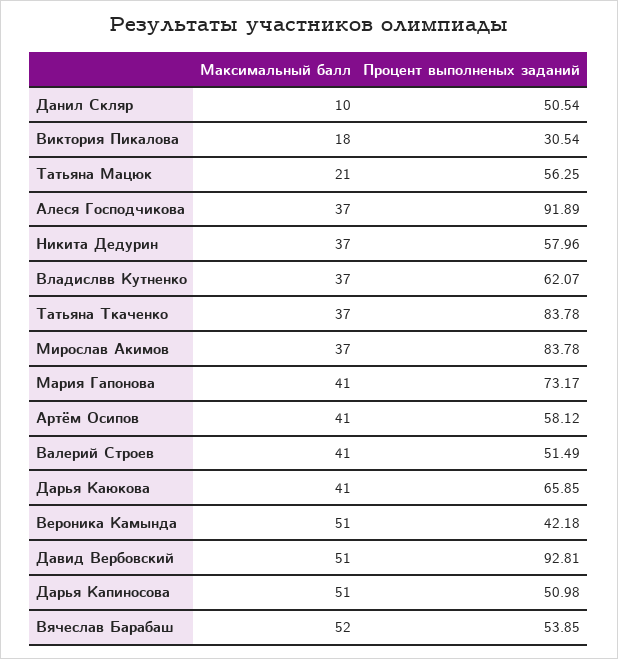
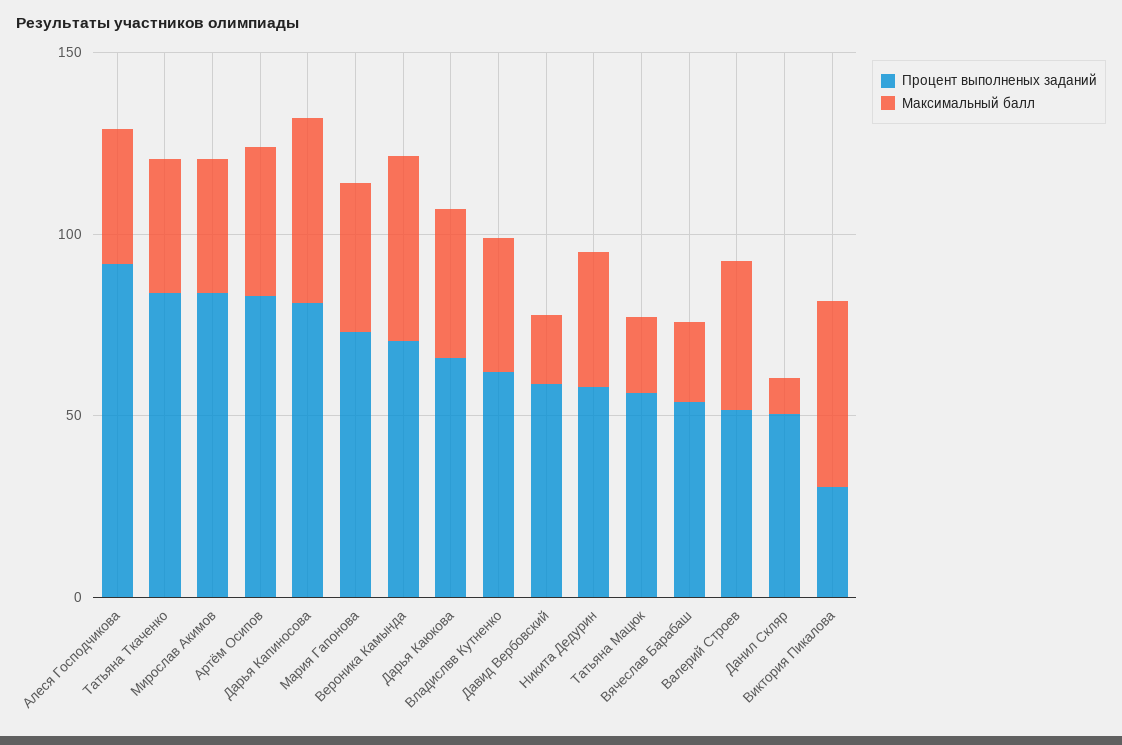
Максимальный балл, Виктория Пикалова: 18 -> 50
Процент выполненых заданий, Артём Осипов: 58.12 -> 80
Процент выполненых заданий, Вероника Камында: 42.18 -> 70
Максимальный балл, Давид Вербовский: 51 -> 20
Процент выполненых заданий, Давид Вербовский: 92.81 -> 60
Процент выполненых заданий, Дарья Капиносова: 50.98 -> 80
Максимальный балл, Вячеслав Барабаш: 52 -> 20

